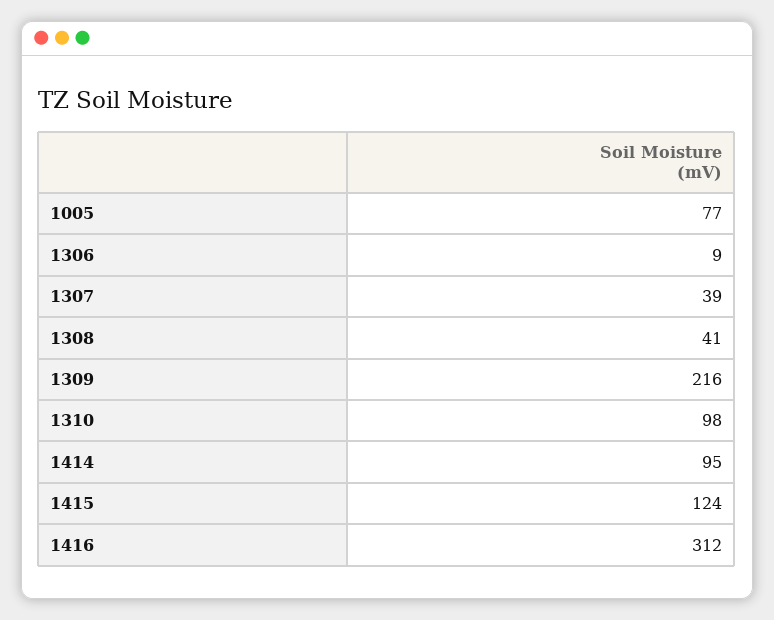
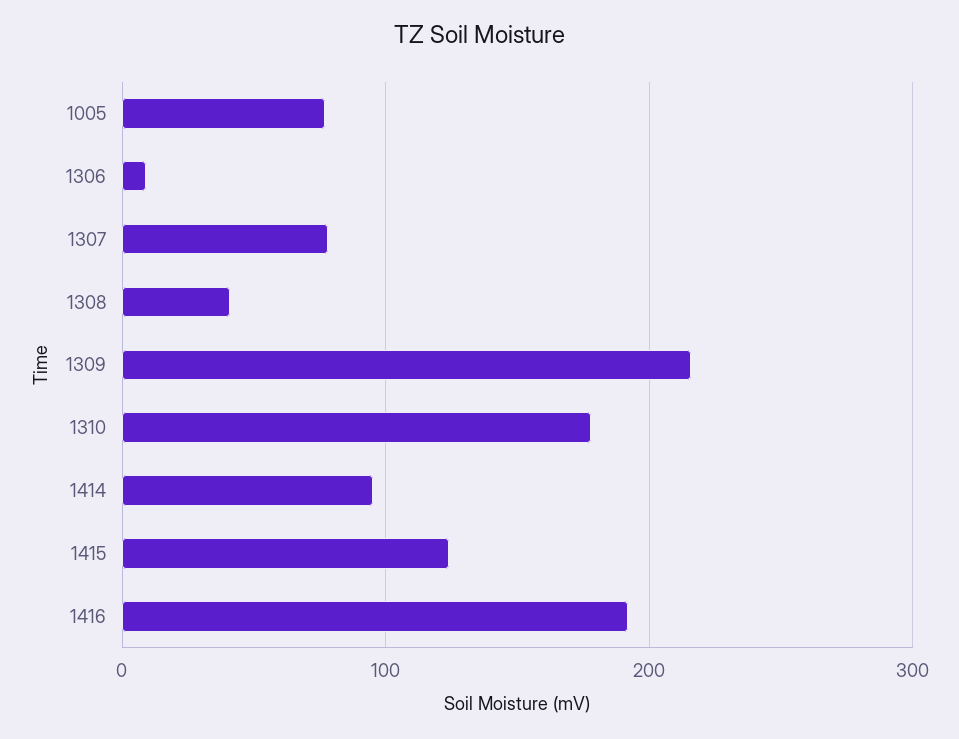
1307: 39 -> 80
1310: 98 -> 180
1416: 312 -> 190

